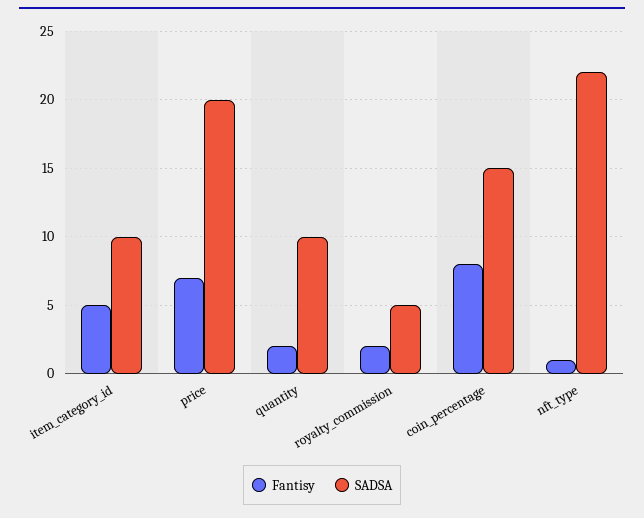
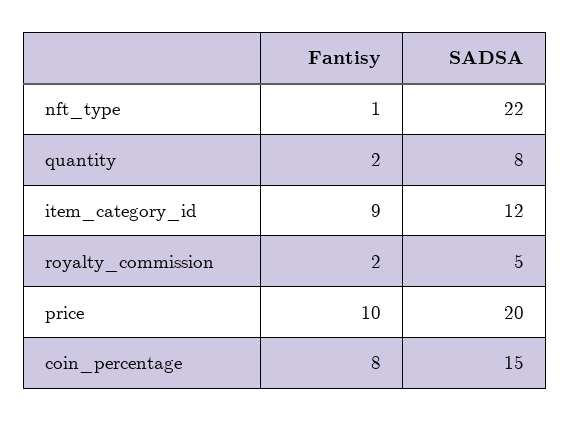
Fantisy, item_category_id: 5 -> 9
SADSA, item_category_id: 10 -> 12
Fantisy, price: 7 -> 10
SADSA, quantity: 10 -> 8

